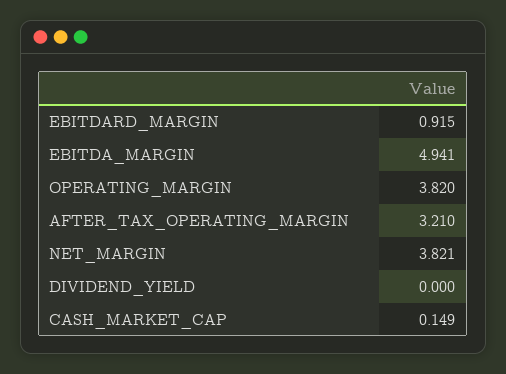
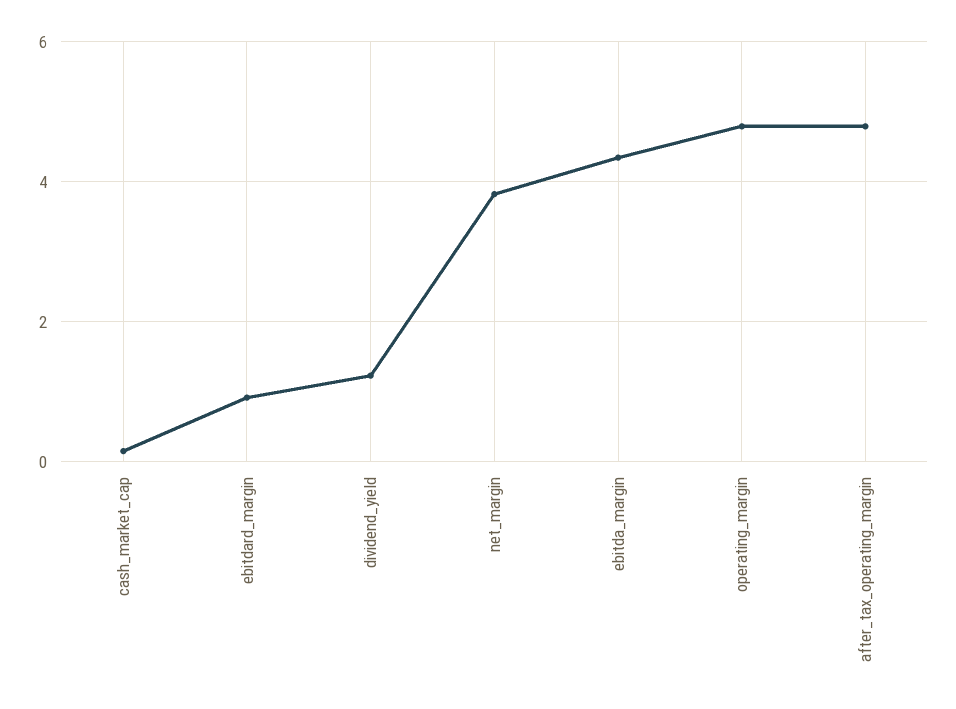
EBITDA_MARGIN: 4.941 -> 4.4
OPERATING_MARGIN: 3.82 -> 4.8
AFTER_TAX_OPERATING_MARGIN: 3.21 -> 4.8
DIVIDEND_YIELD: 0 -> 1.2

